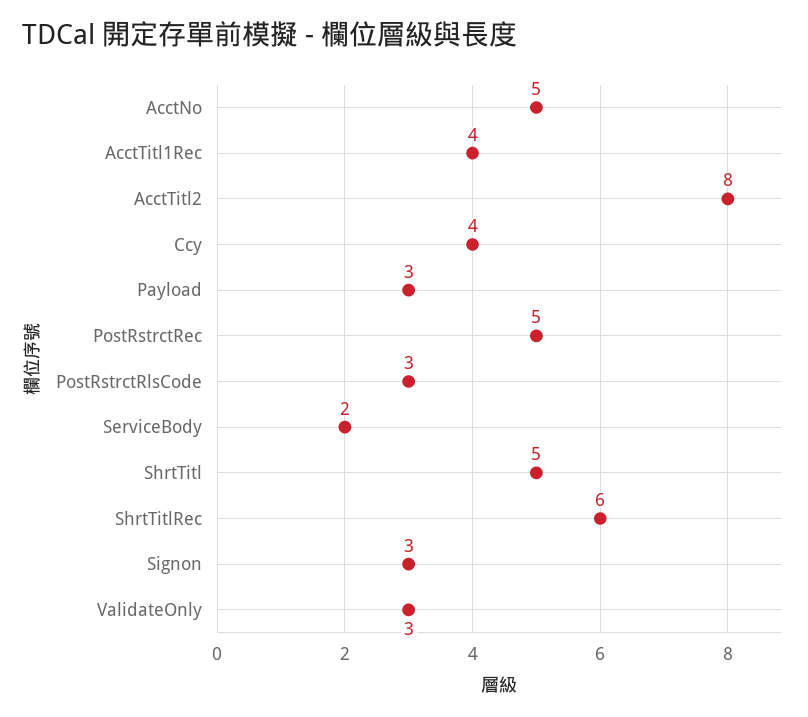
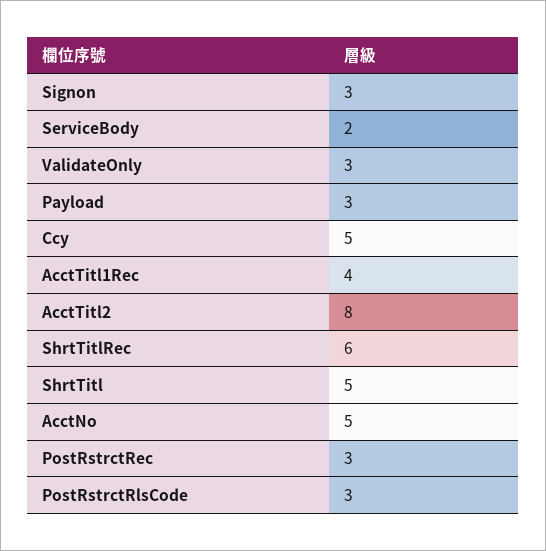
Ccy: 4 -> 5
PostRstrctRec: 5 -> 3

